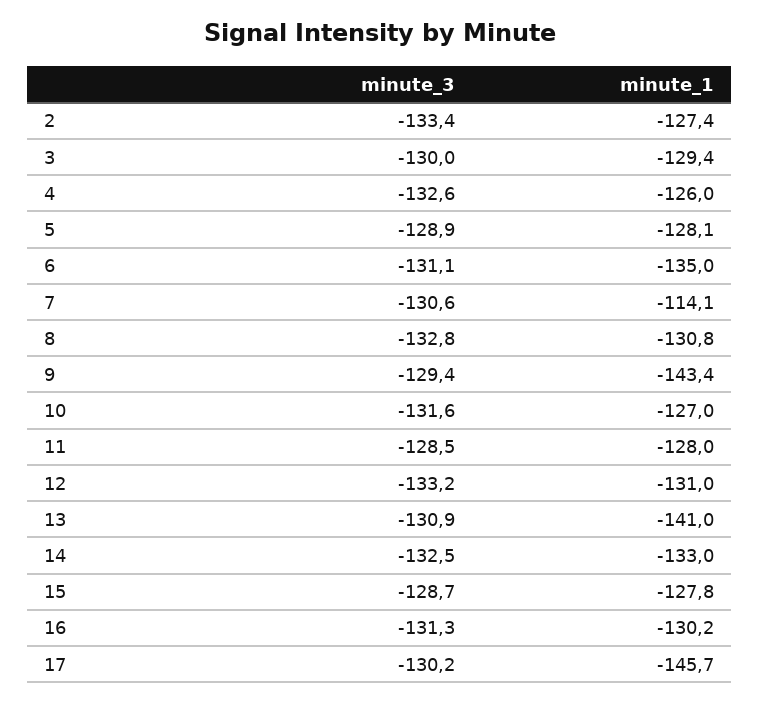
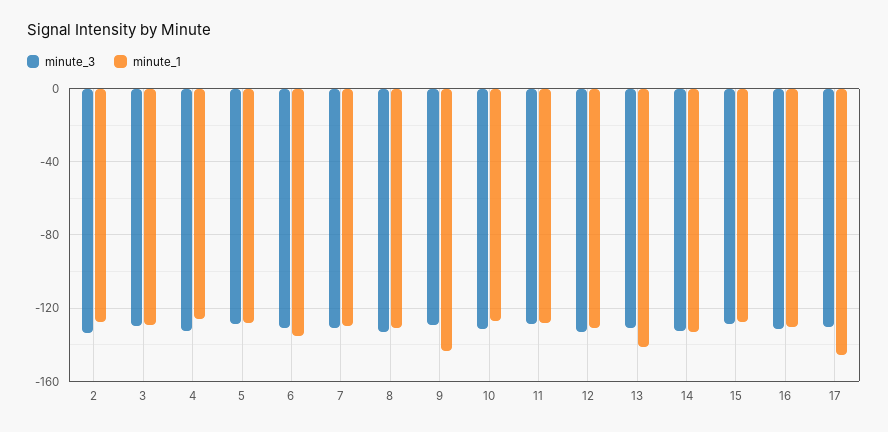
minute_1, 7: -114.1 -> -130

